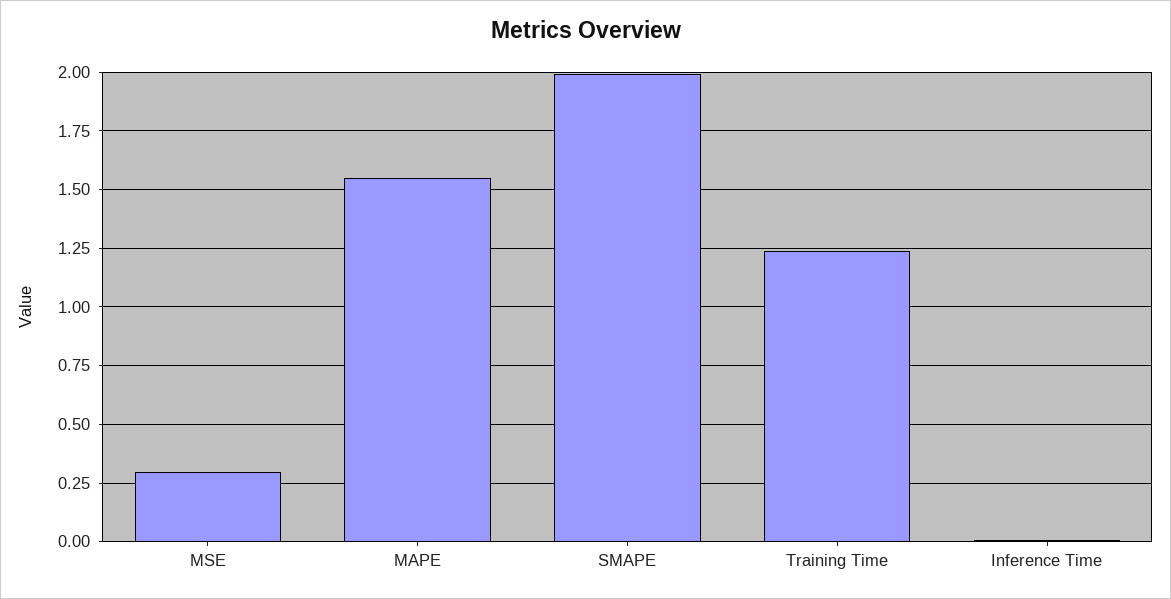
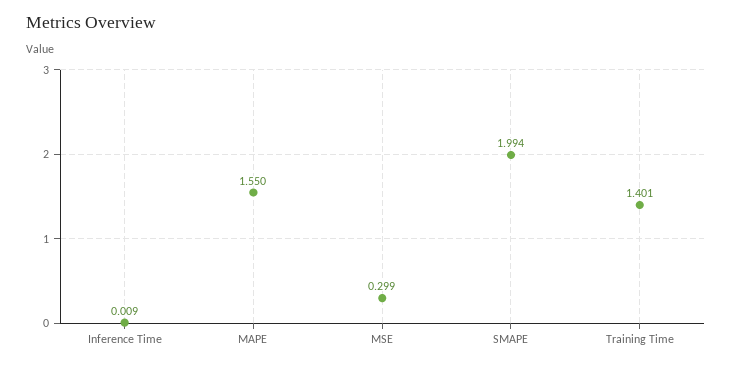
Training Time: 1.25 -> 1.401

